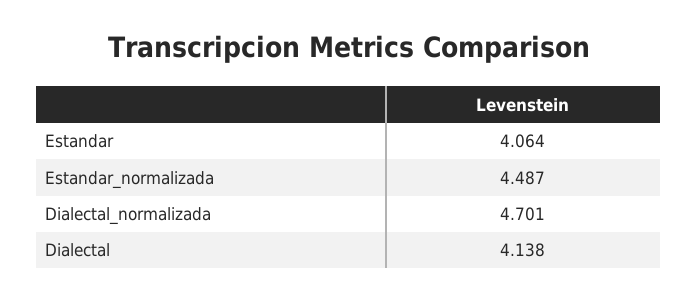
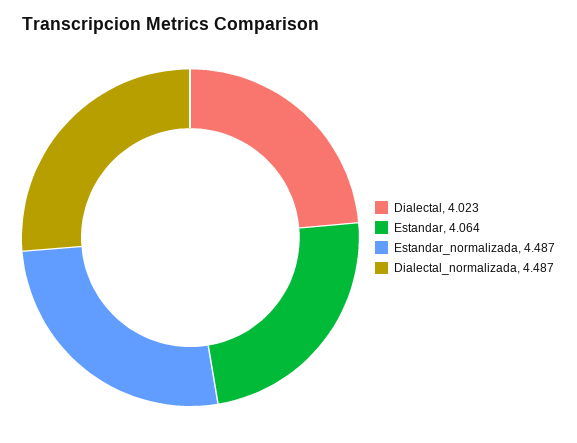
Dialectal_normalizada: 4.701 -> 4.487
Dialectal: 4.138 -> 4.023

